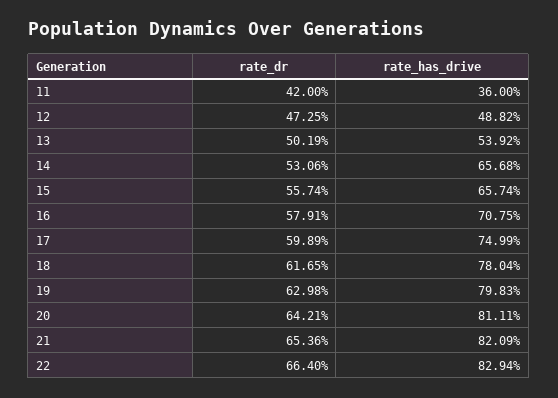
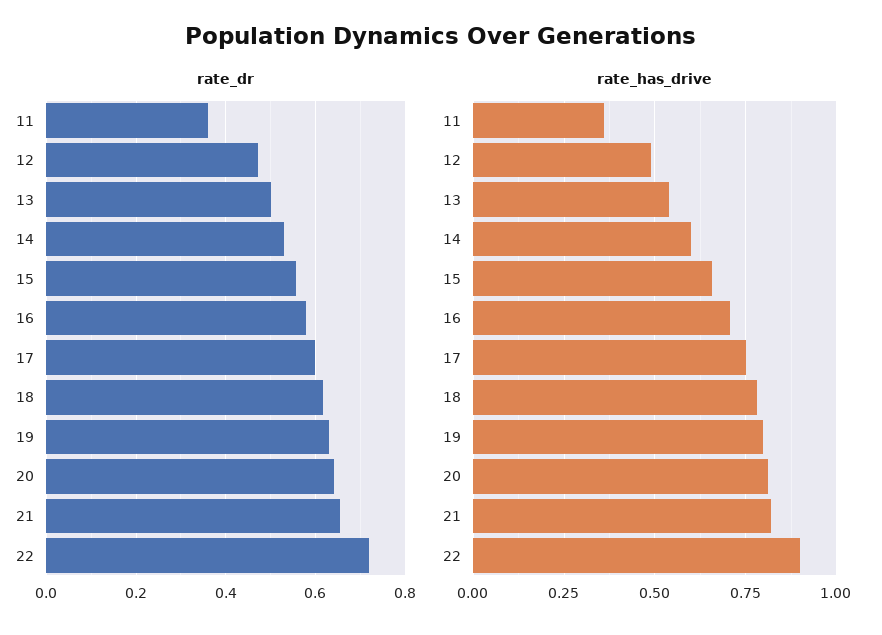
rate_dr, 11: 0.42 -> 0.36
rate_has_drive, 14: 0.6568 -> 0.6
rate_dr, 22: 0.664 -> 0.72
rate_has_drive, 22: 0.8294 -> 0.9

